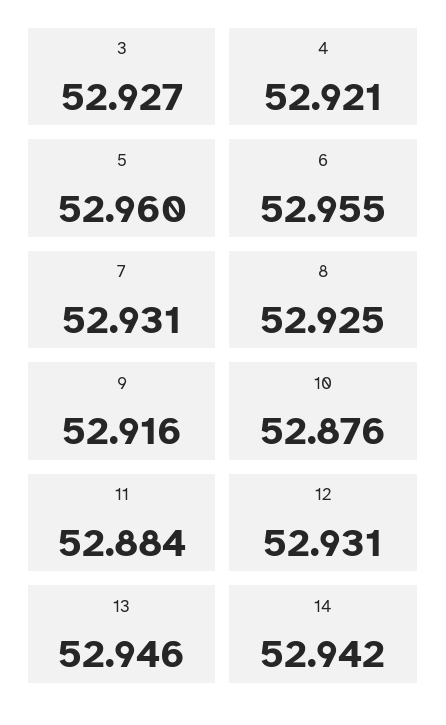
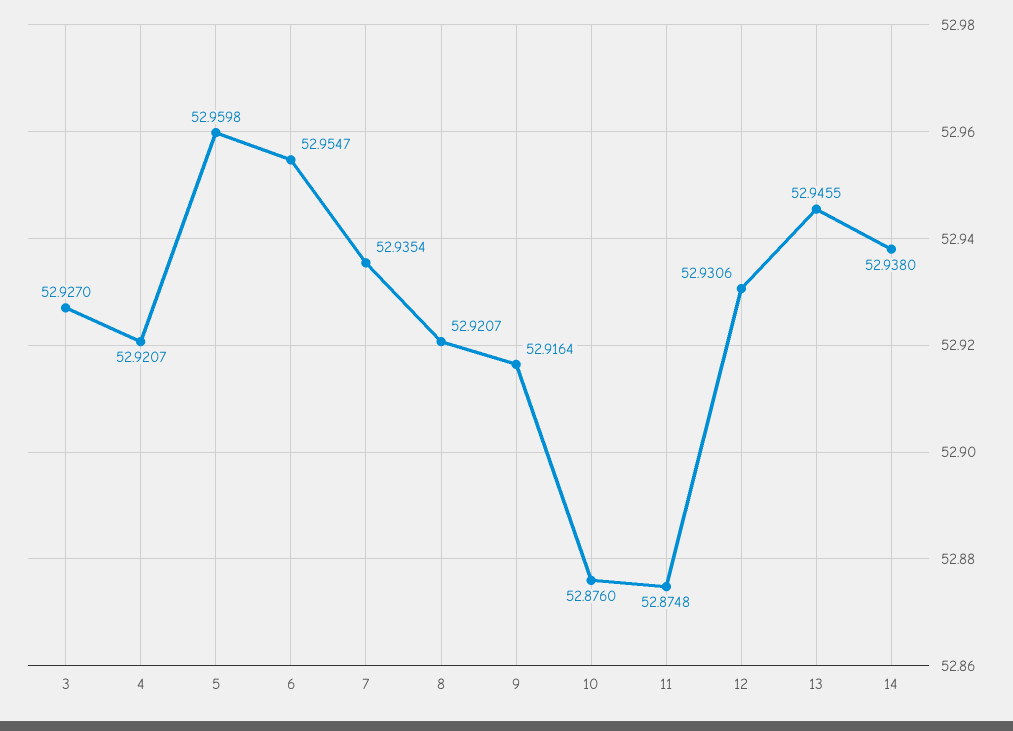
7: 52.931 -> 52.9354
8: 52.925 -> 52.9207
11: 52.884 -> 52.8748
14: 52.942 -> 52.938

